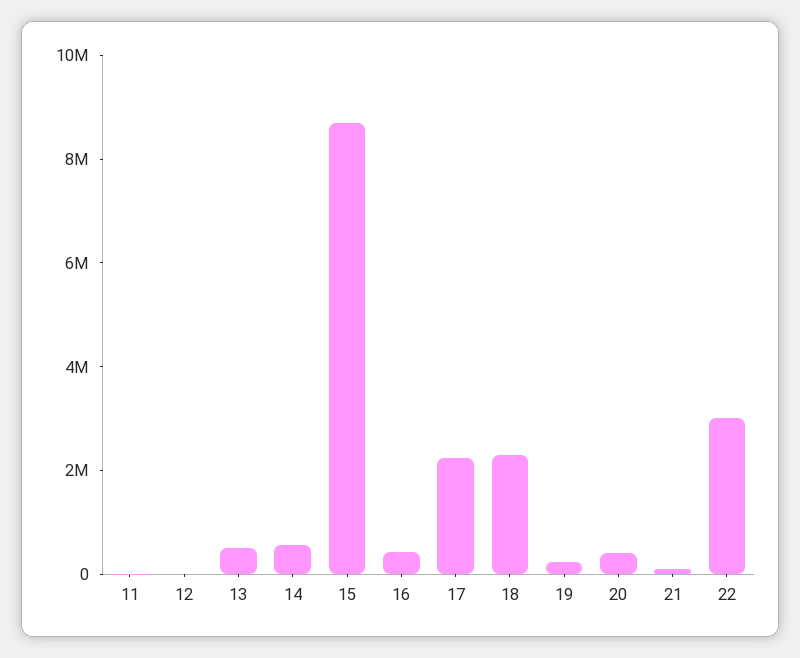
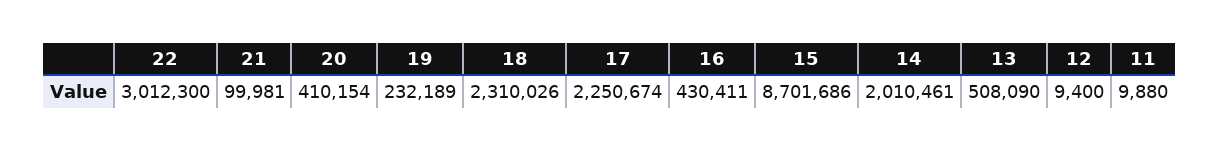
14: 500000 -> 2010461

